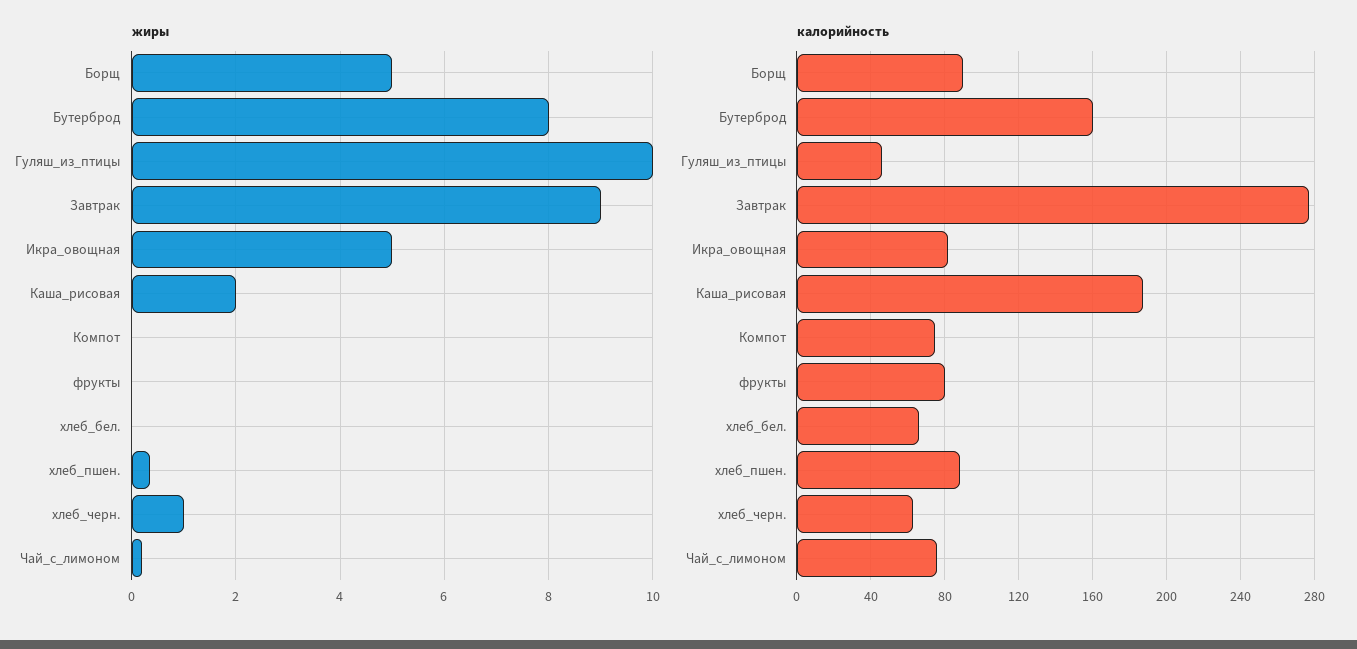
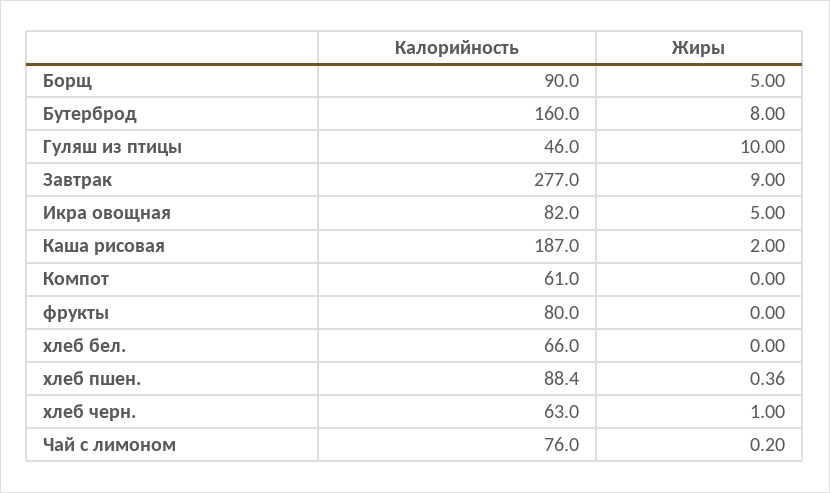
калорийность, Компот: 75 -> 61

